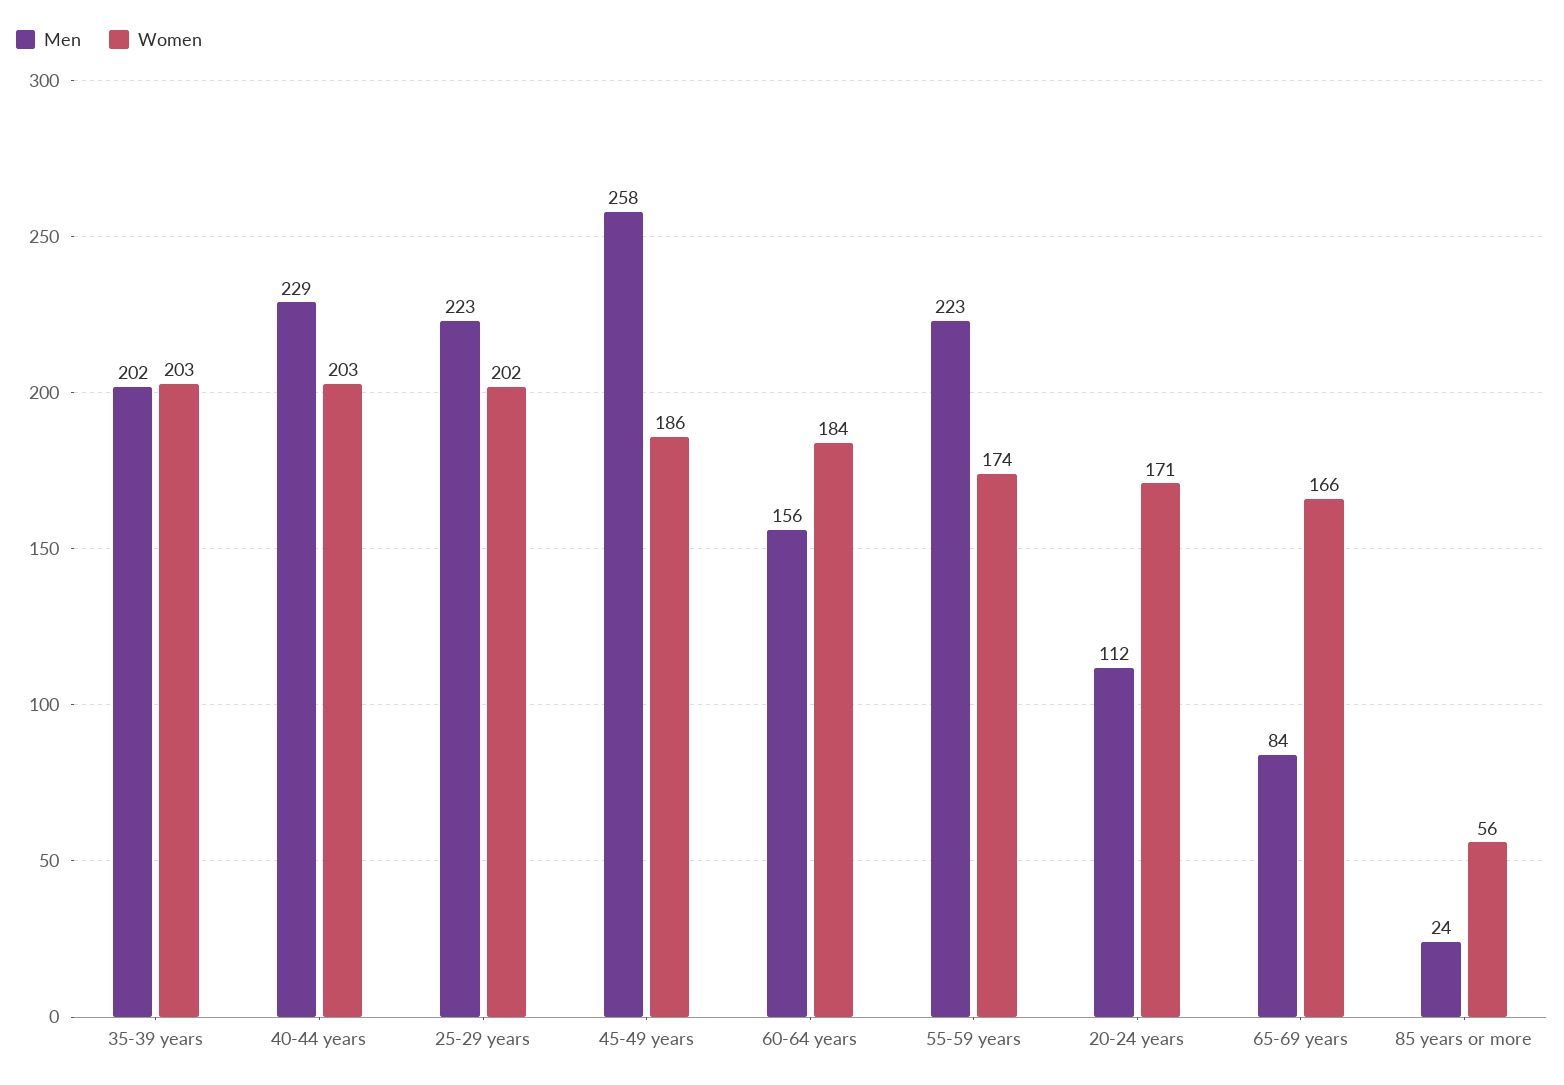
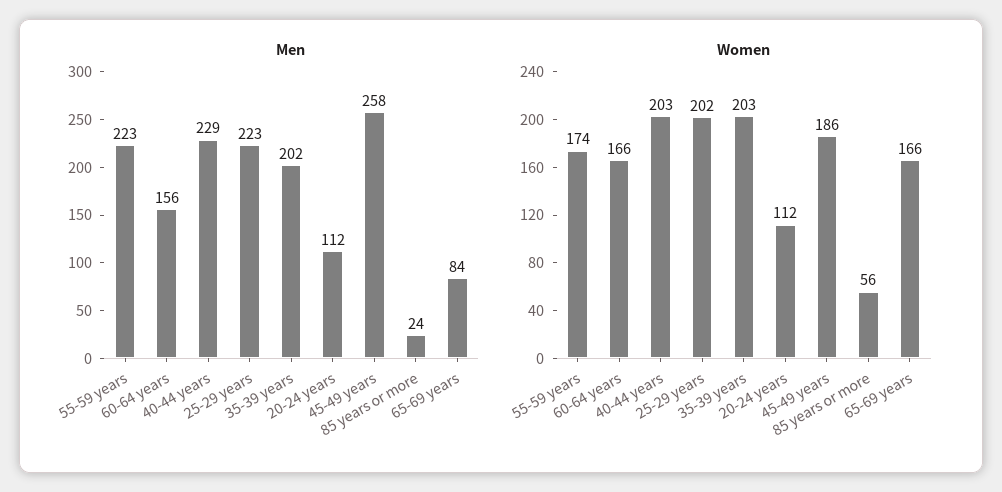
Women, 60-64 years: 184 -> 166
Women, 20-24 years: 171 -> 112

